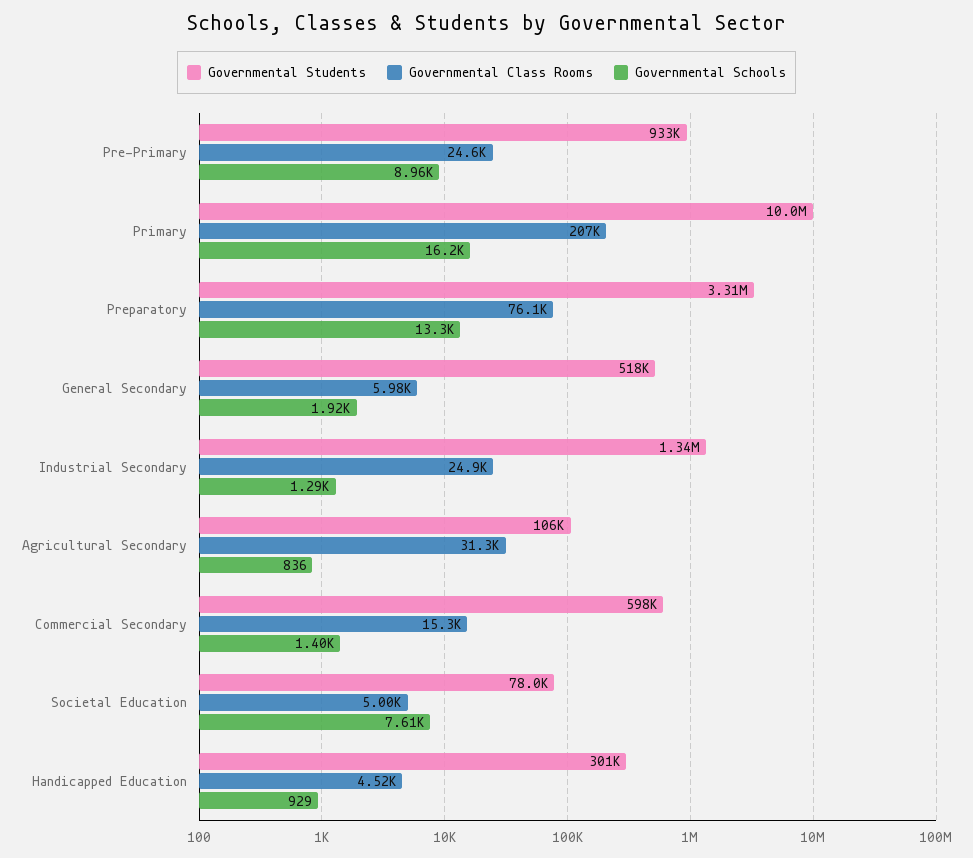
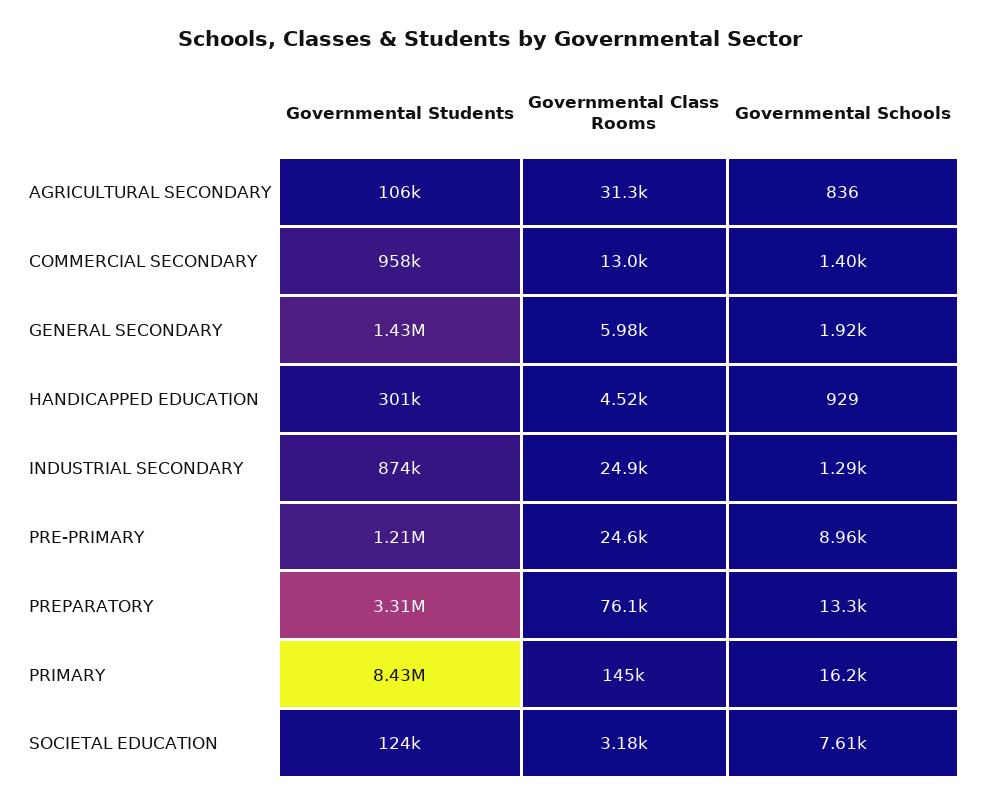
Governmental Students, Pre-Primary: 933000 -> 1210000
Governmental Students, Primary: 10000000 -> 8430000
Governmental Class Rooms, Primary: 207000 -> 145000
Governmental Students, General Secondary: 518000 -> 1430000
Governmental Students, Industrial Secondary: 1340000 -> 874000
Governmental Students, Commercial Secondary: 598000 -> 958000
Governmental Class Rooms, Commercial Secondary: 15300 -> 13000
Governmental Students, Societal Education: 78000 -> 124000
Governmental Class Rooms, Societal Education: 5000 -> 3180

